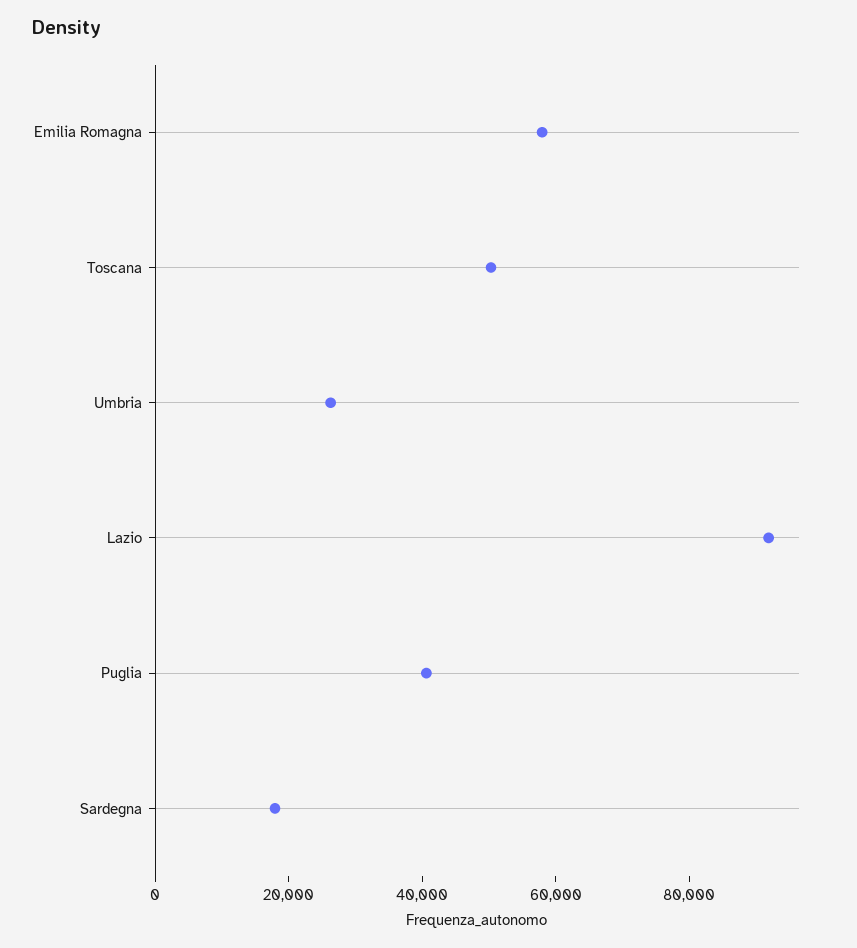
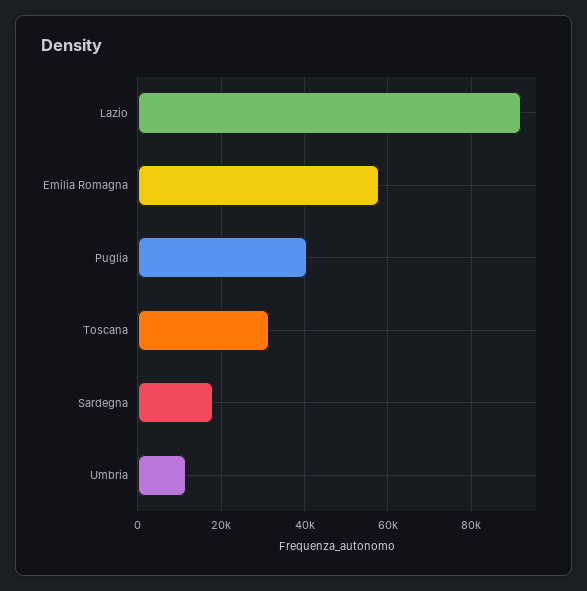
Toscana: 50000 -> 32000
Umbria: 25000 -> 12000

